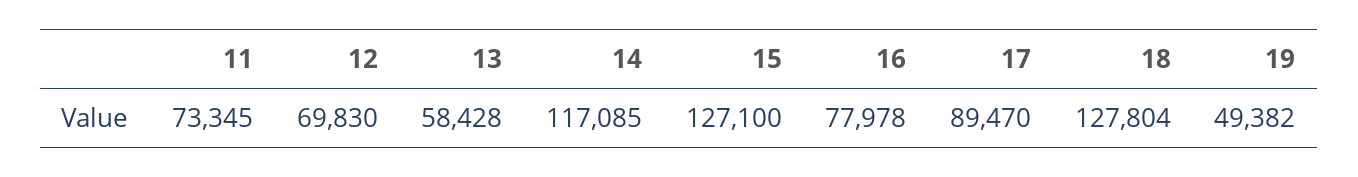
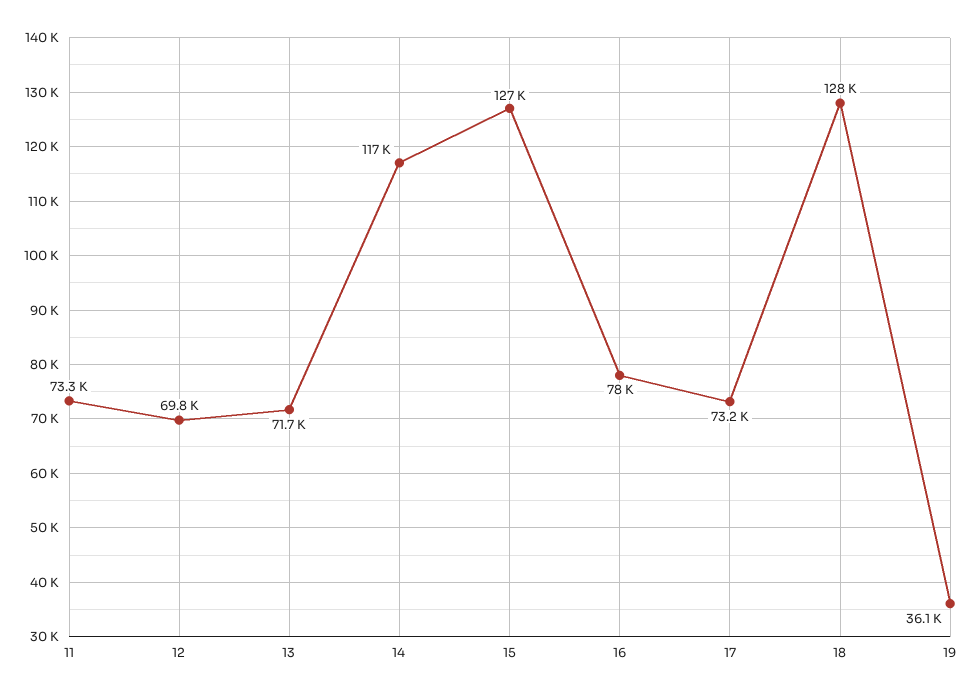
13: 58428 -> 71700
17: 89470 -> 73200
19: 49382 -> 36100

